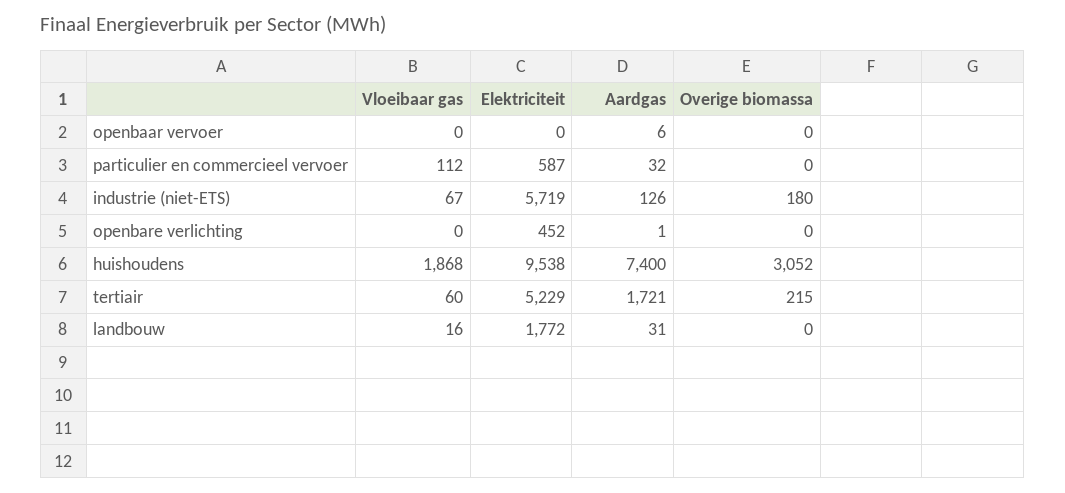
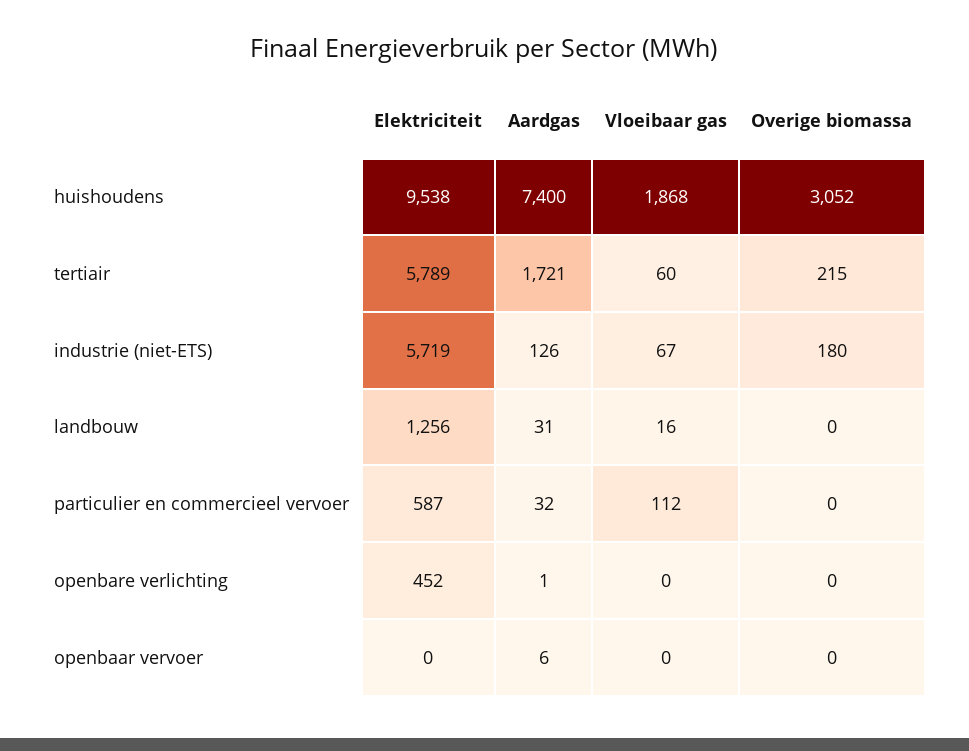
Elektriciteit, tertiair: 5229 -> 5789
Elektriciteit, landbouw: 1772 -> 1256

